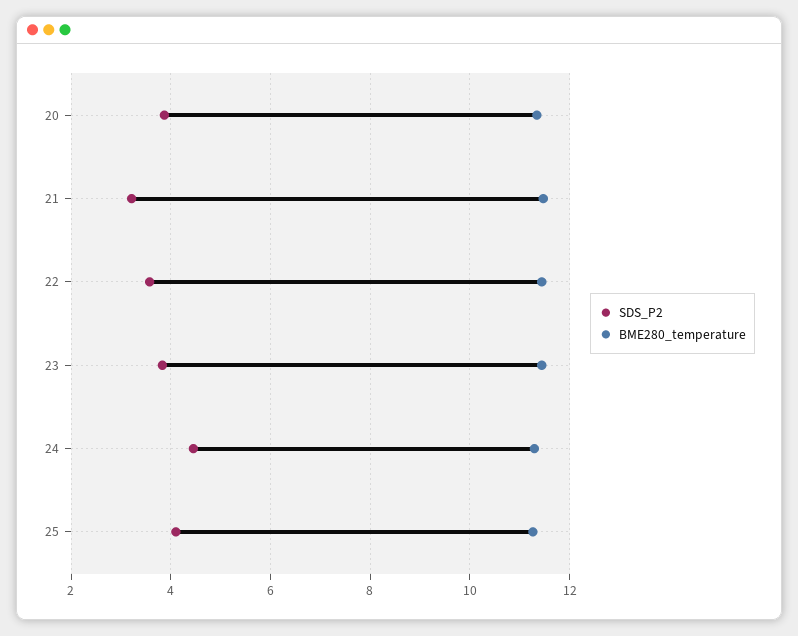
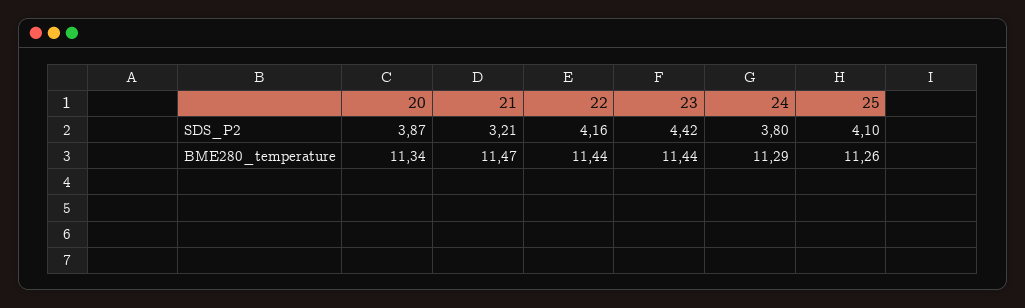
SDS_P2, 22: 3.6 -> 4.16
SDS_P2, 23: 3.8 -> 4.42
SDS_P2, 24: 4.4 -> 3.8

